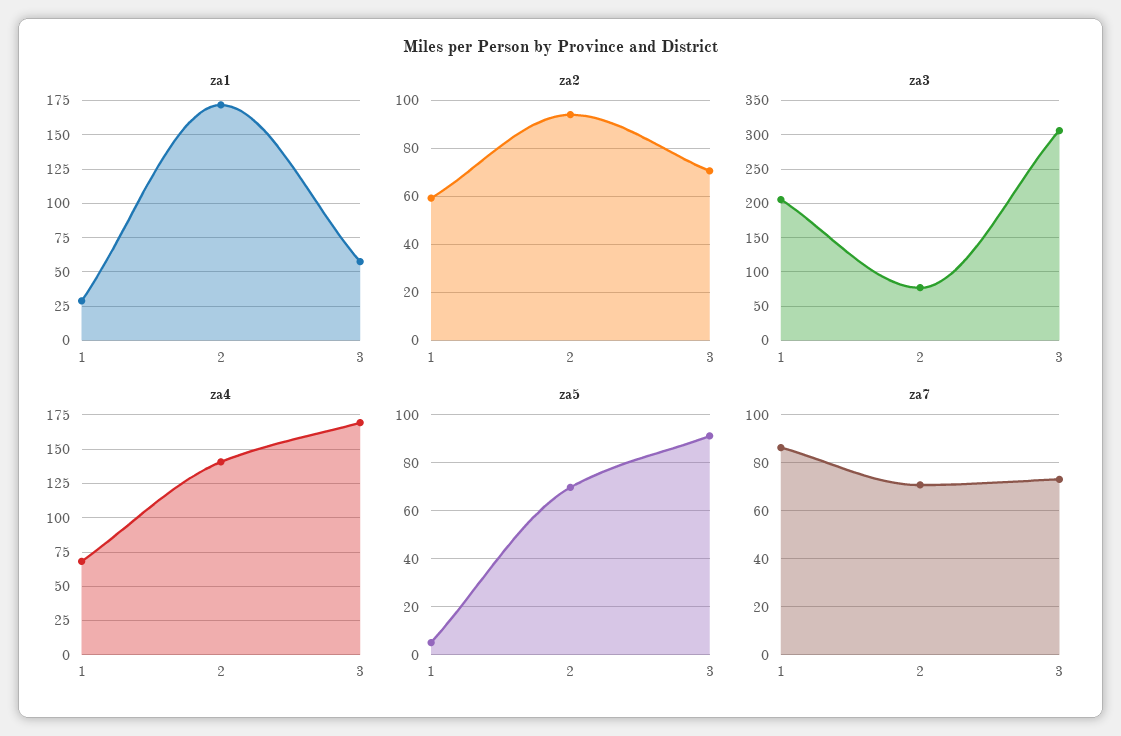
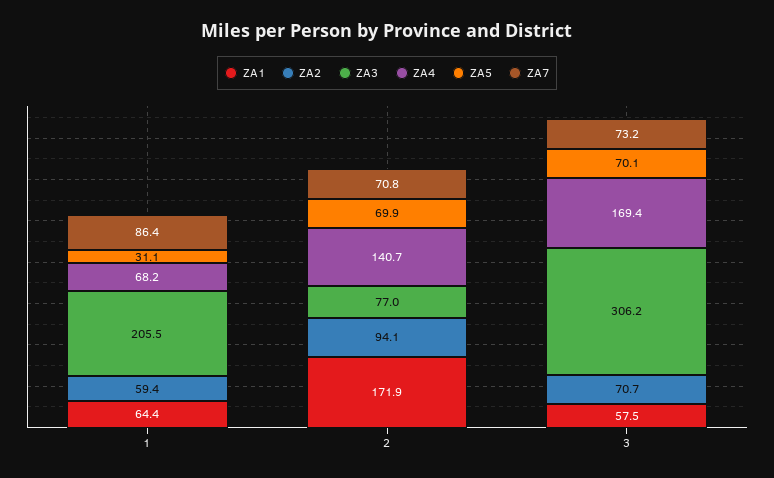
za1, 1: 30 -> 64.4
za5, 1: 5 -> 31.1
za5, 3: 90 -> 70.1

